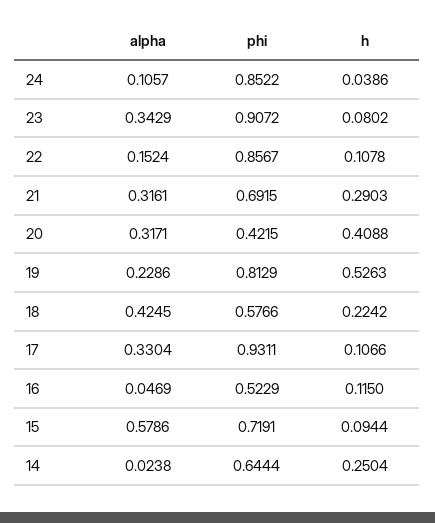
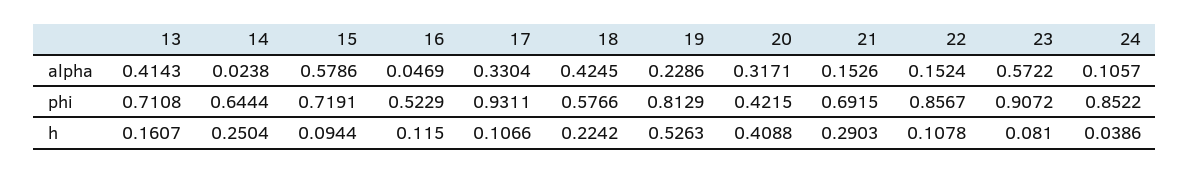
alpha, 23: 0.3429 -> 0.5722
h, 23: 0.0802 -> 0.081
alpha, 21: 0.3161 -> 0.1526
alpha, 13: none -> 0.4143
phi, 13: none -> 0.7108
h, 13: none -> 0.1607

